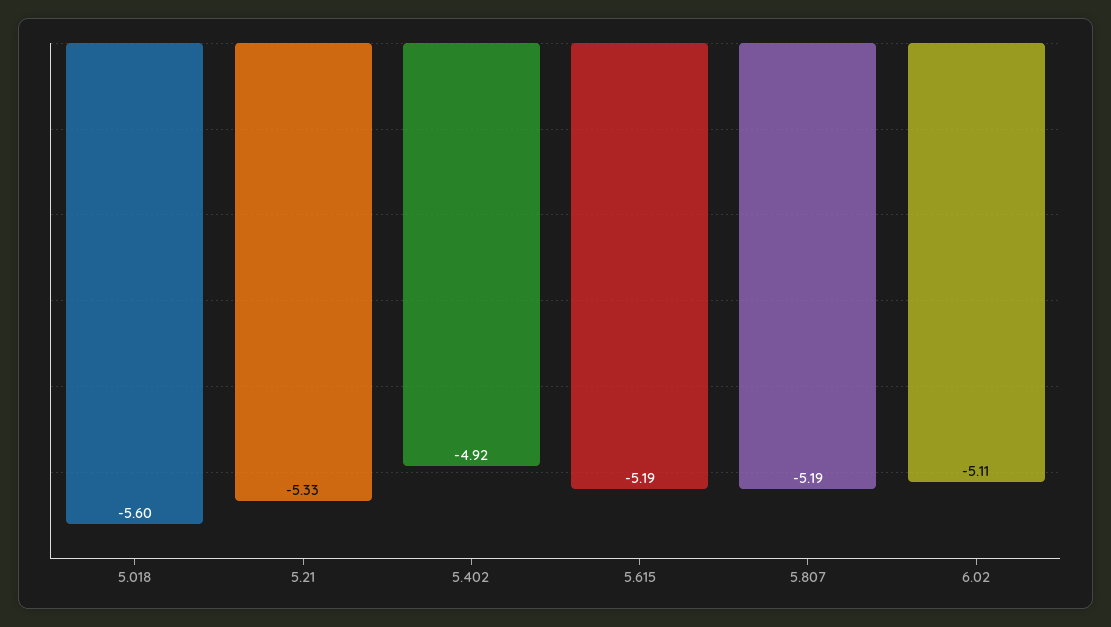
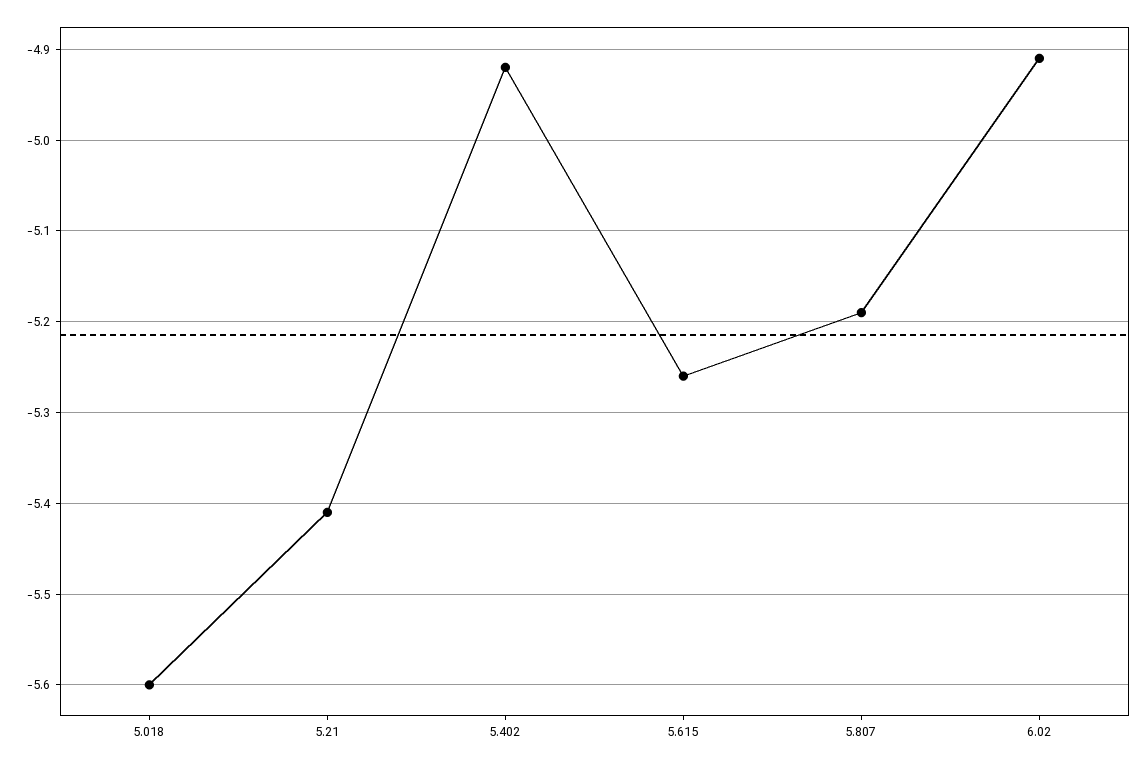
5.21: -5.33 -> -5.41
5.615: -5.19 -> -5.26
6.02: -5.11 -> -4.91

